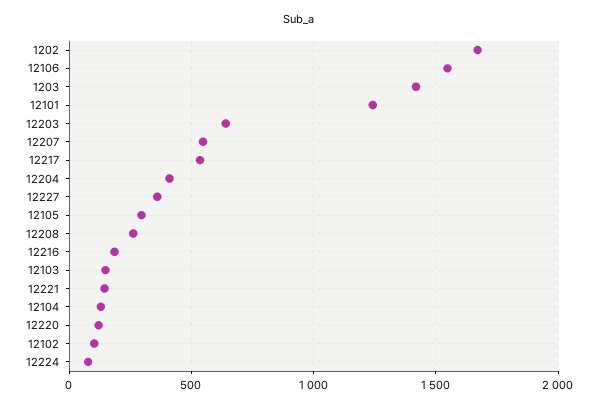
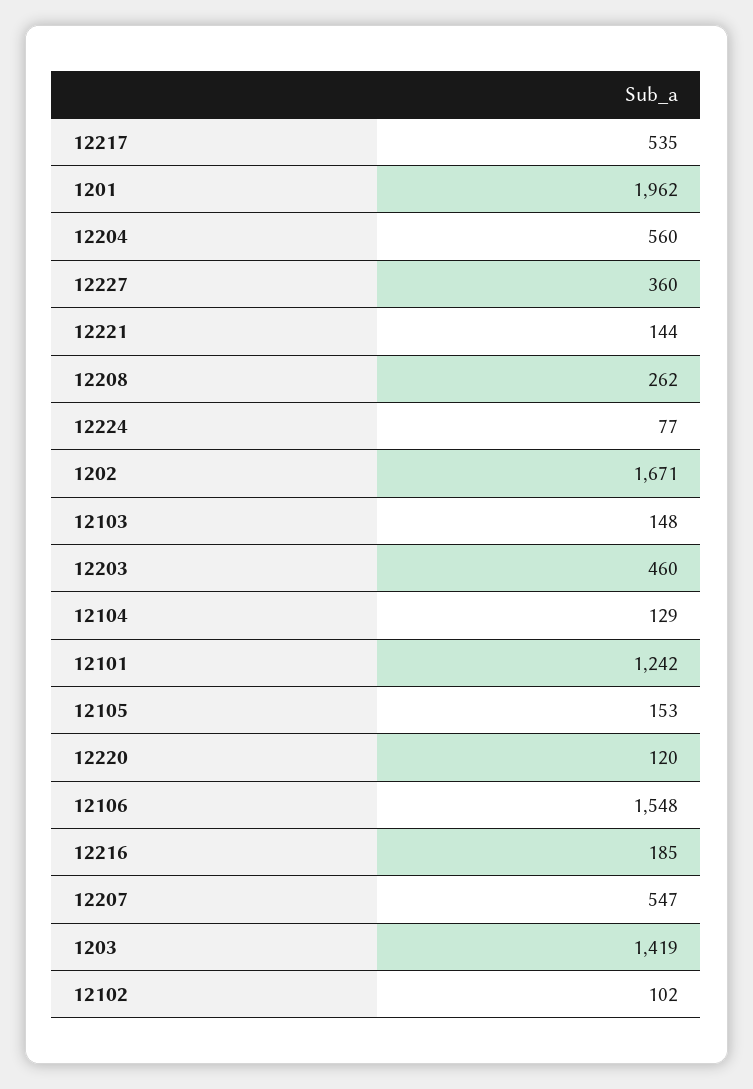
12203: 650 -> 460
12204: 400 -> 560
12105: 300 -> 153
1201: none -> 1962

